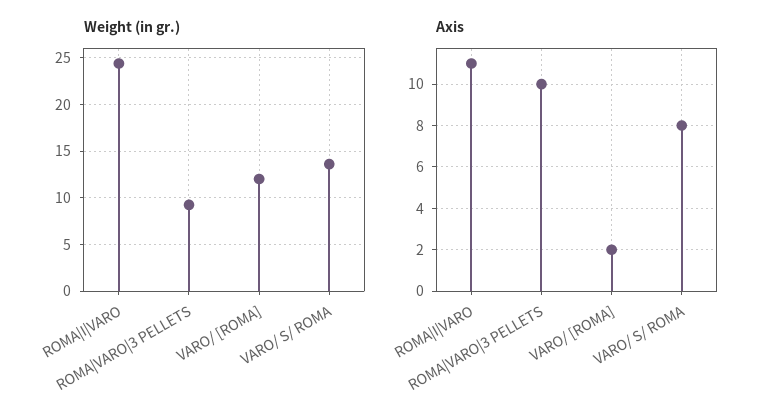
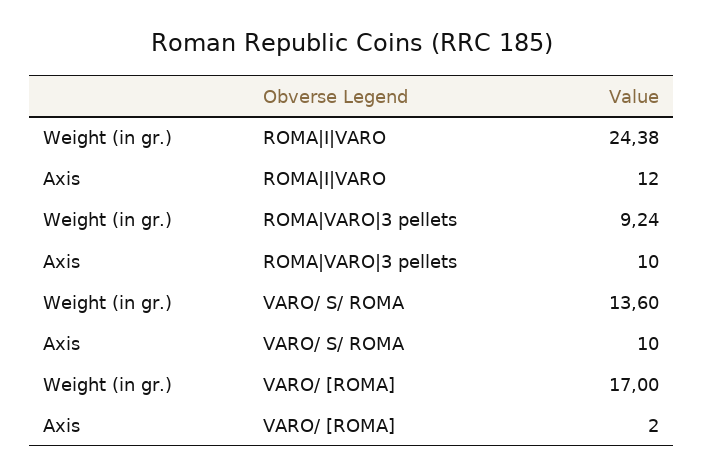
Weight (in gr.), VARO/ [ROMA]: 12 -> 17
Axis, ROMA|I|VARO: 11 -> 12
Axis, VARO/ S/ ROMA: 8 -> 10

